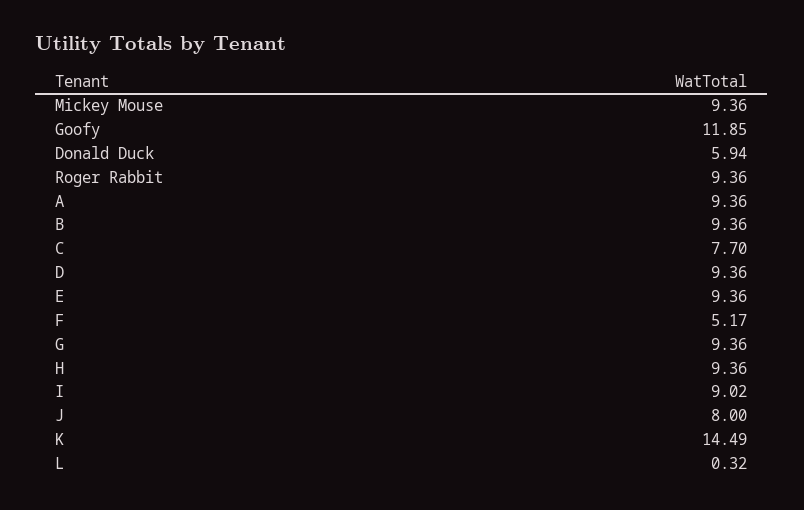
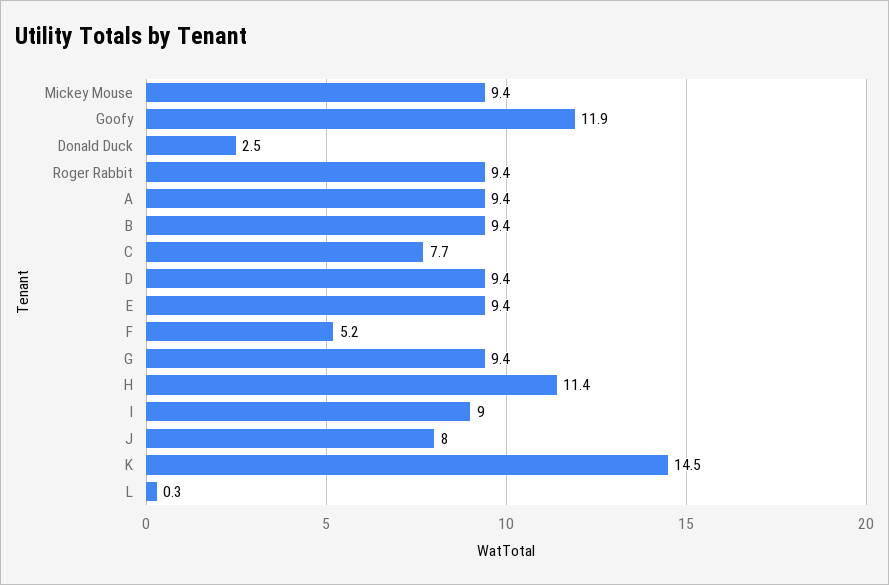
Donald Duck: 5.94 -> 2.5
H: 9.36 -> 11.4

